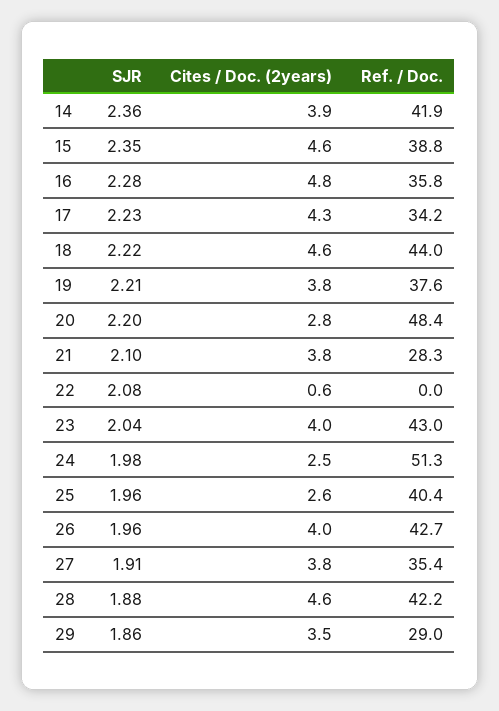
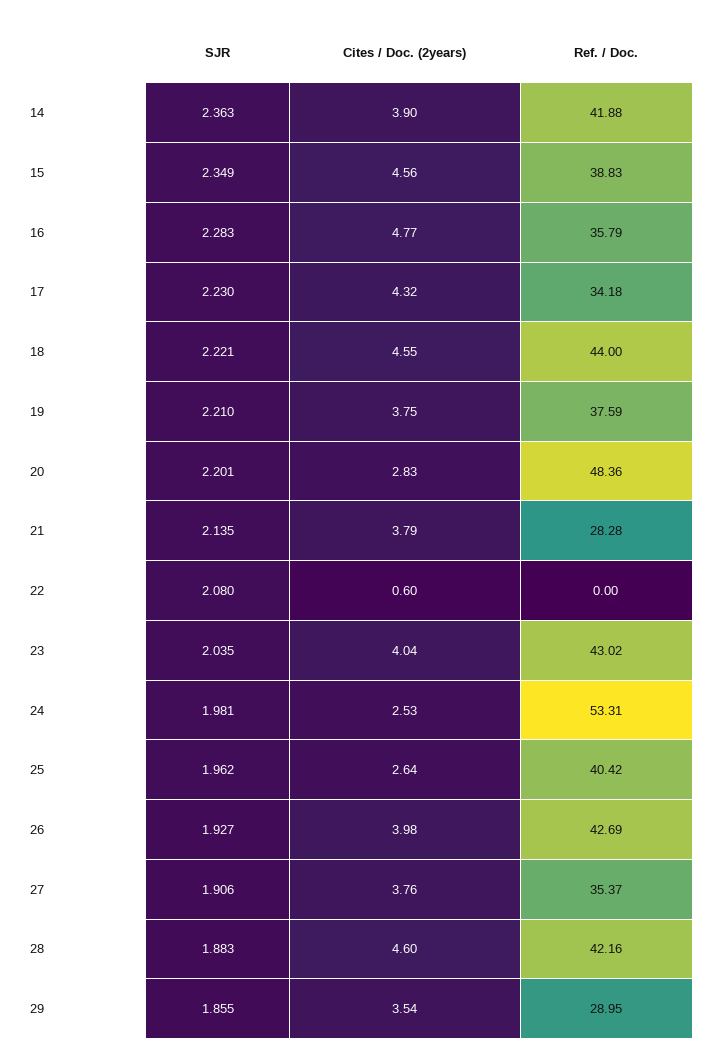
SJR, 21: 2.1 -> 2.135
Ref. / Doc., 24: 51.3 -> 53.31
SJR, 26: 1.96 -> 1.927

